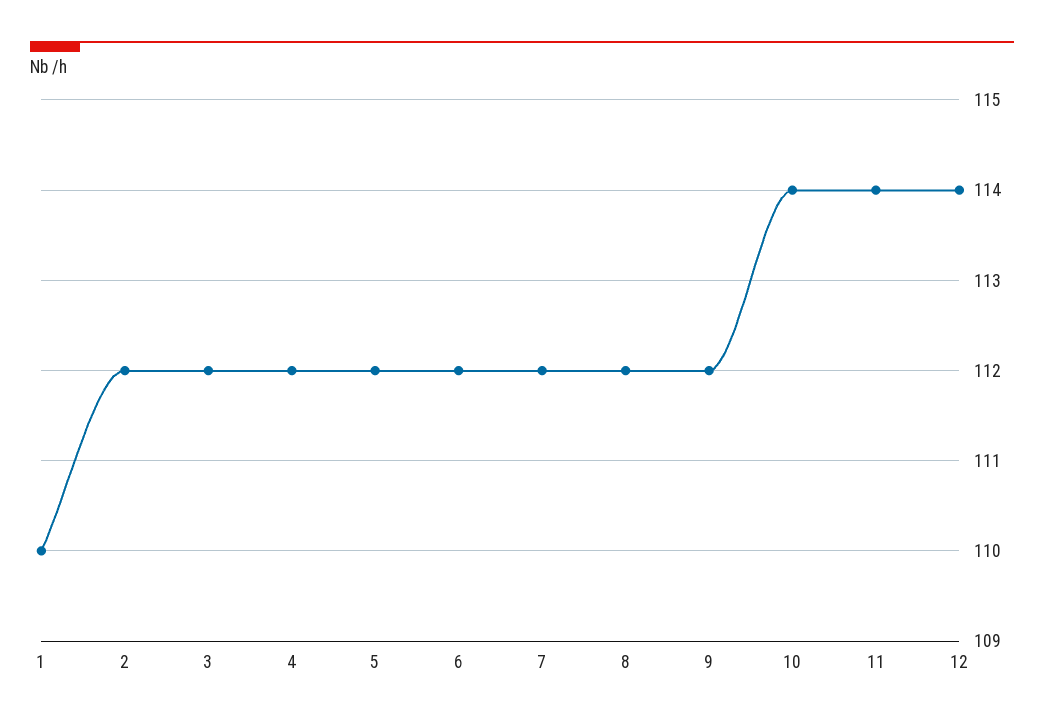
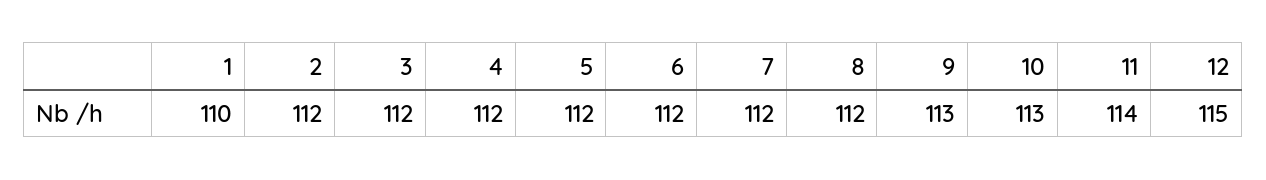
9: 112 -> 113
10: 114 -> 113
12: 114 -> 115

